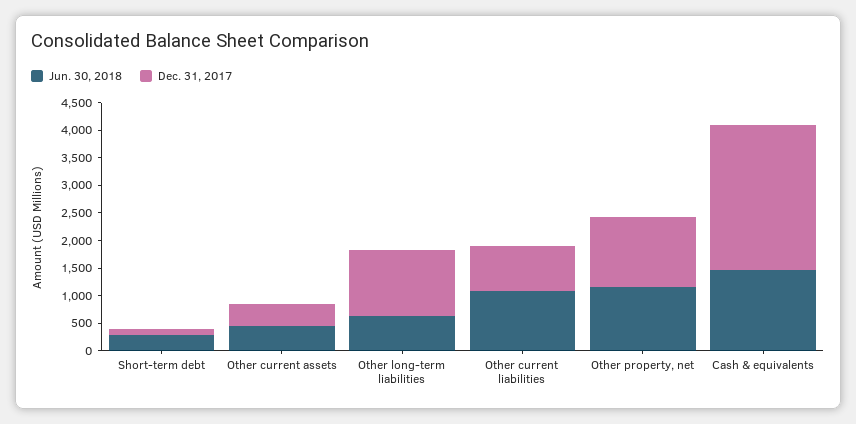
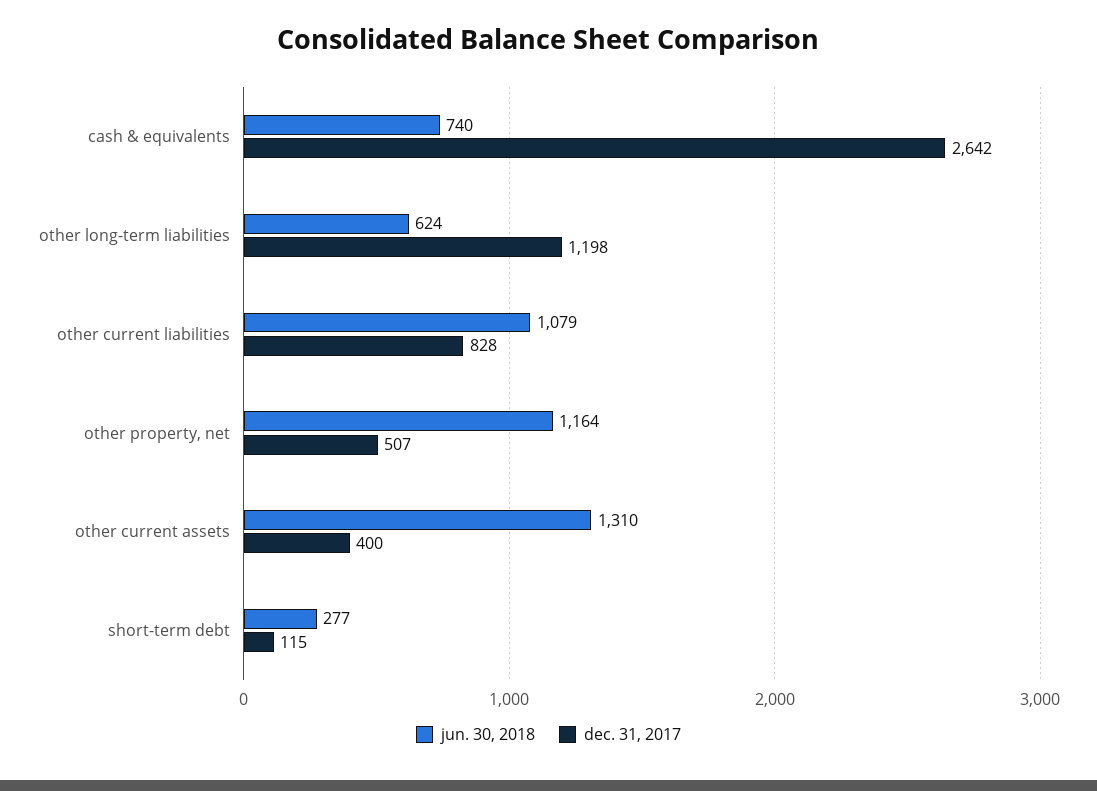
Jun. 30, 2018, Other current assets: 500 -> 1310
Dec. 31, 2017, Other property, net: 1250 -> 507
Jun. 30, 2018, Cash & equivalents: 1500 -> 740

